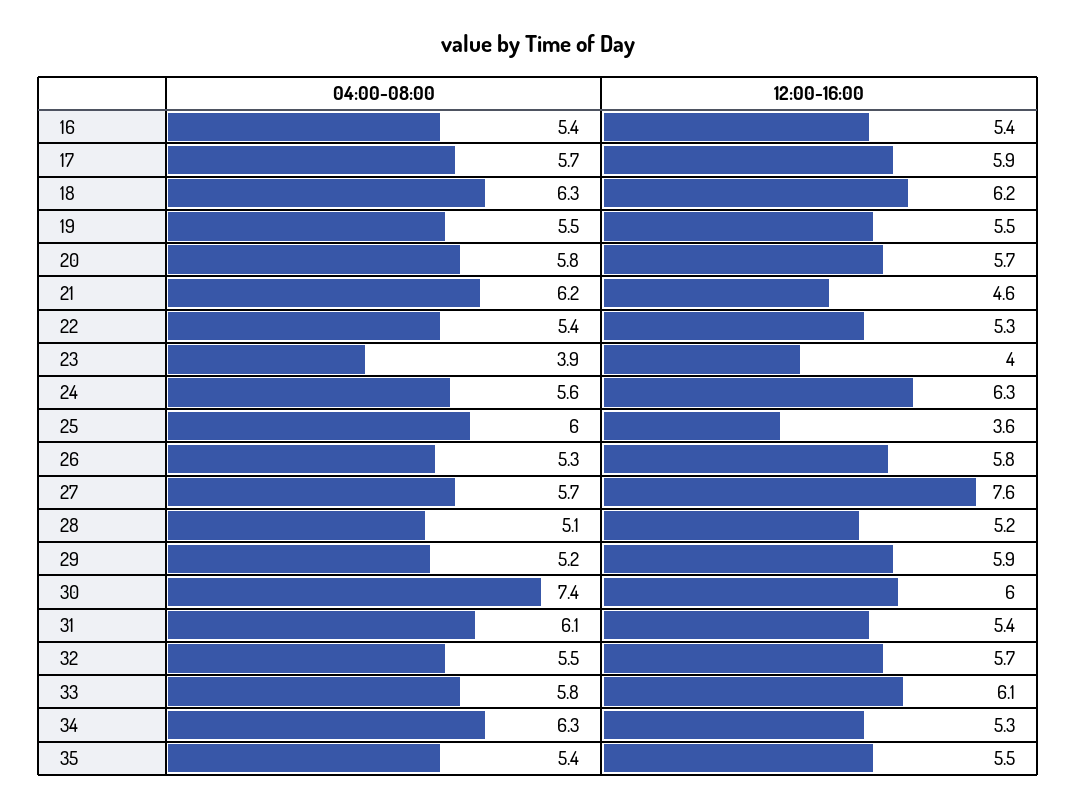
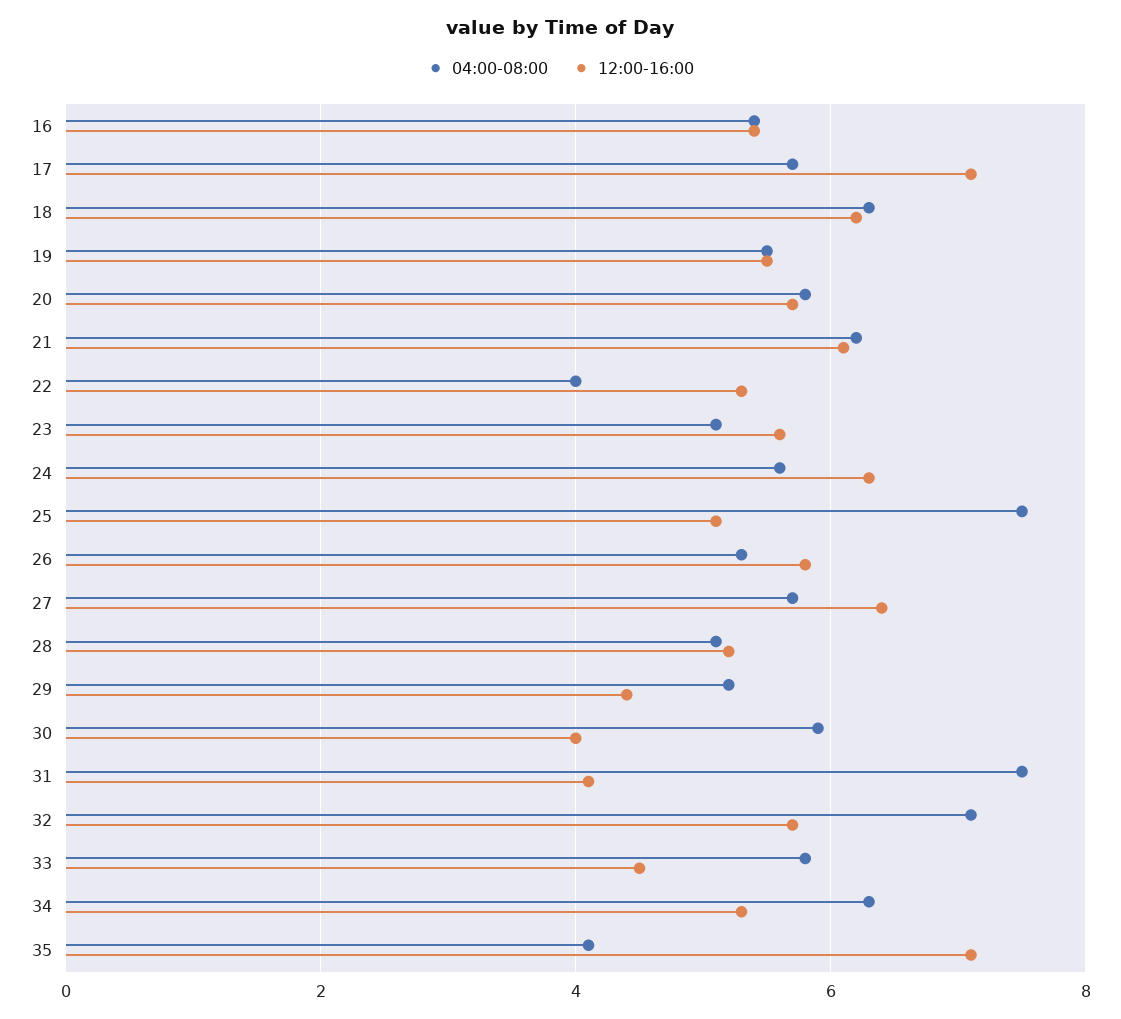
12:00-16:00, 17: 5.9 -> 7
12:00-16:00, 21: 4.6 -> 6
04:00-08:00, 22: 5.4 -> 4
04:00-08:00, 23: 3.9 -> 5
12:00-16:00, 23: 4 -> 5.5
04:00-08:00, 25: 6 -> 7.5
12:00-16:00, 25: 3.6 -> 5
12:00-16:00, 27: 7.6 -> 6.5
12:00-16:00, 29: 5.9 -> 4.5
04:00-08:00, 30: 7.4 -> 6
12:00-16:00, 30: 6 -> 4
04:00-08:00, 31: 6.1 -> 7.5
12:00-16:00, 31: 5.4 -> 4
04:00-08:00, 32: 5.5 -> 7
12:00-16:00, 33: 6.1 -> 4.5
04:00-08:00, 35: 5.4 -> 4
12:00-16:00, 35: 5.5 -> 7

